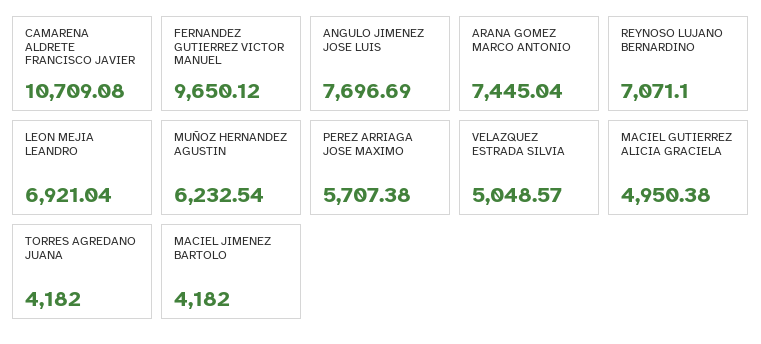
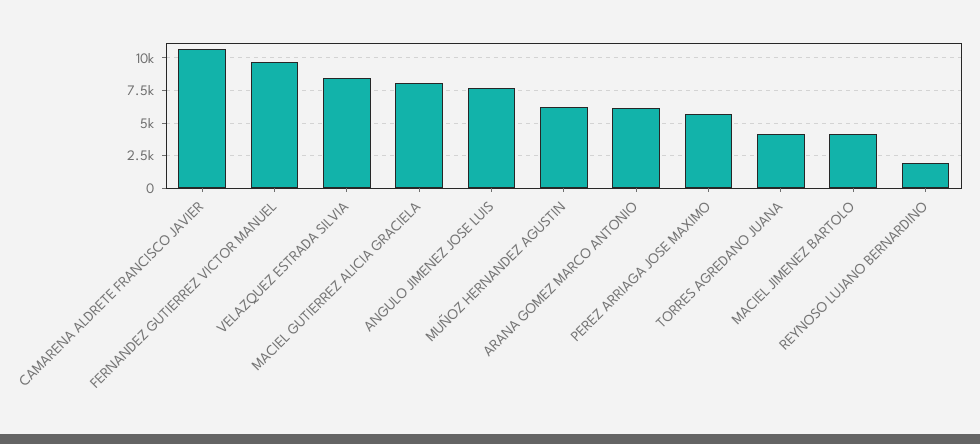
ARANA GOMEZ MARCO ANTONIO: 7445.04 -> 6000
REYNOSO LUJANO BERNARDINO: 7071.1 -> 2000
LEON MEJIA LEANDRO: 6921.04 -> none
VELAZQUEZ ESTRADA SILVIA: 5048.57 -> 8500
MACIEL GUTIERREZ ALICIA GRACIELA: 4950.38 -> 8000

